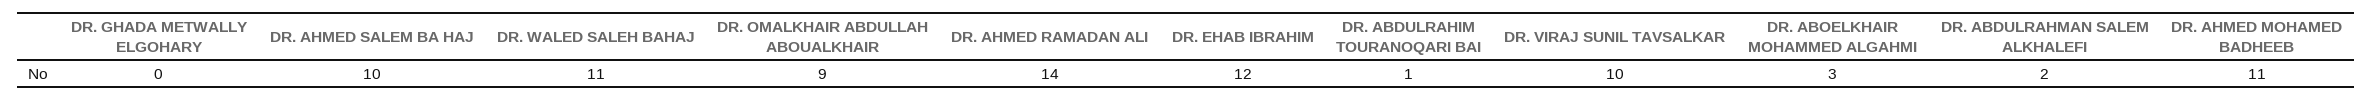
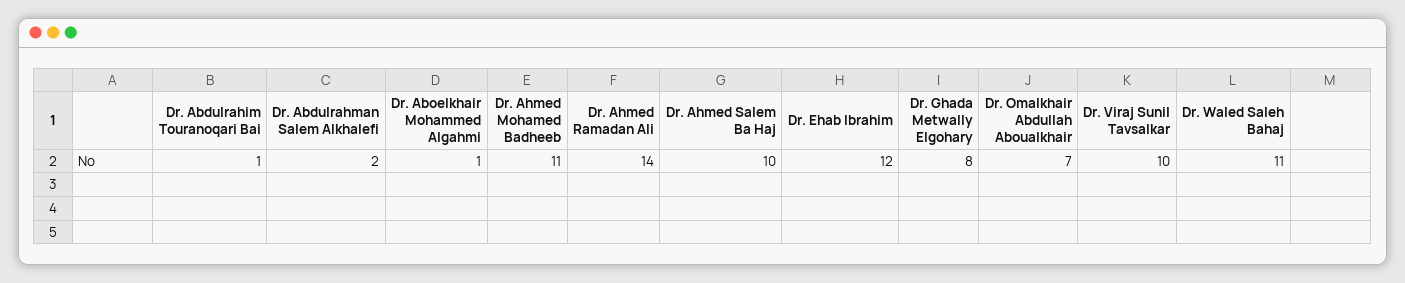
DR. GHADA METWALLY ELGOHARY: 0 -> 8
DR. OMALKHAIR ABDULLAH ABOUALKHAIR: 9 -> 7
DR. ABOELKHAIR MOHAMMED ALGAHMI: 3 -> 1

